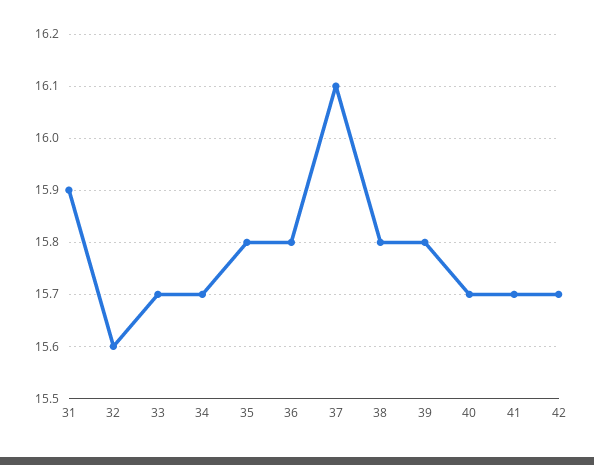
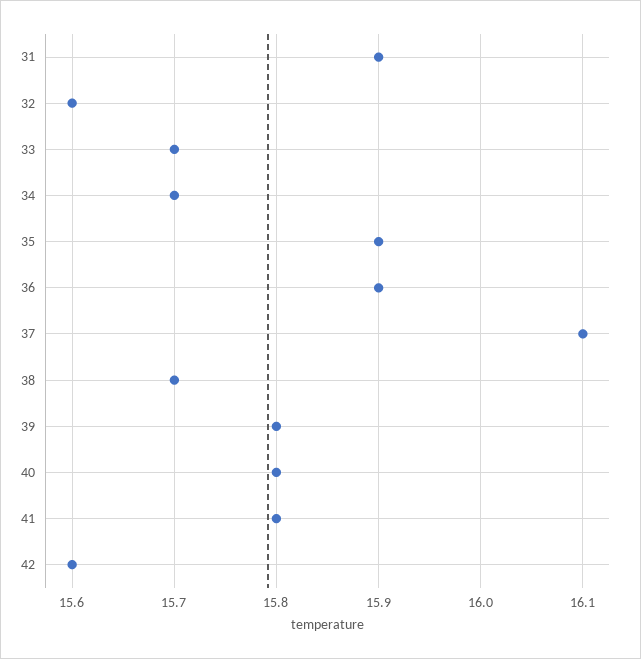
35: 15.8 -> 15.9
36: 15.8 -> 15.9
38: 15.8 -> 15.7
40: 15.7 -> 15.8
41: 15.7 -> 15.8
42: 15.7 -> 15.6

